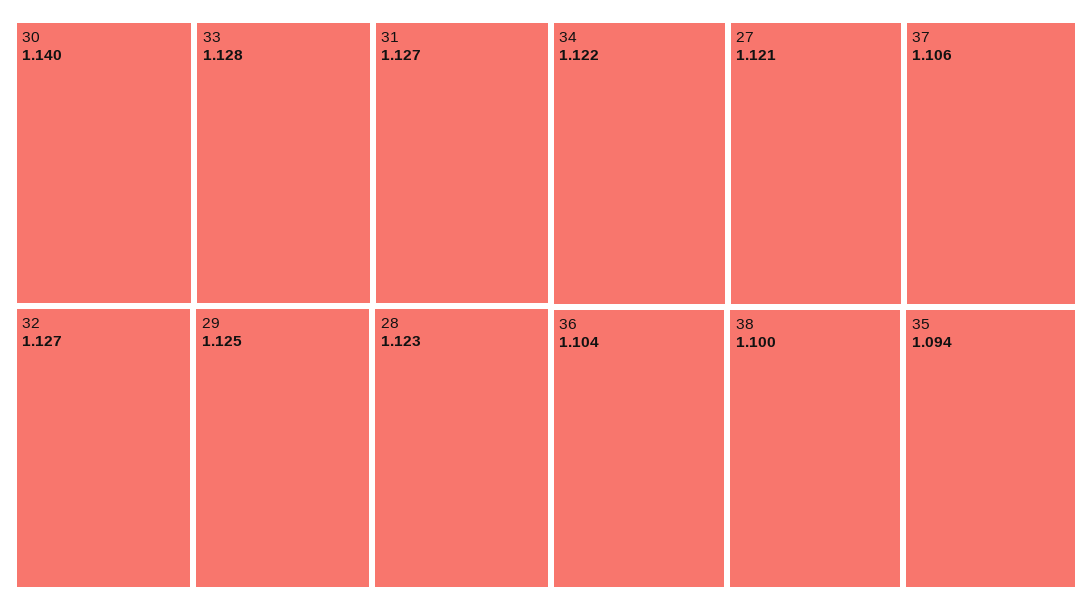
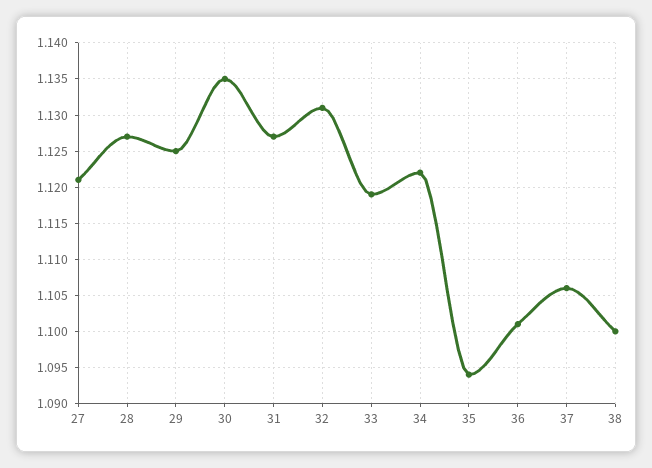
30: 1.14 -> 1.135
33: 1.128 -> 1.119
32: 1.127 -> 1.131
28: 1.123 -> 1.127
36: 1.104 -> 1.101

